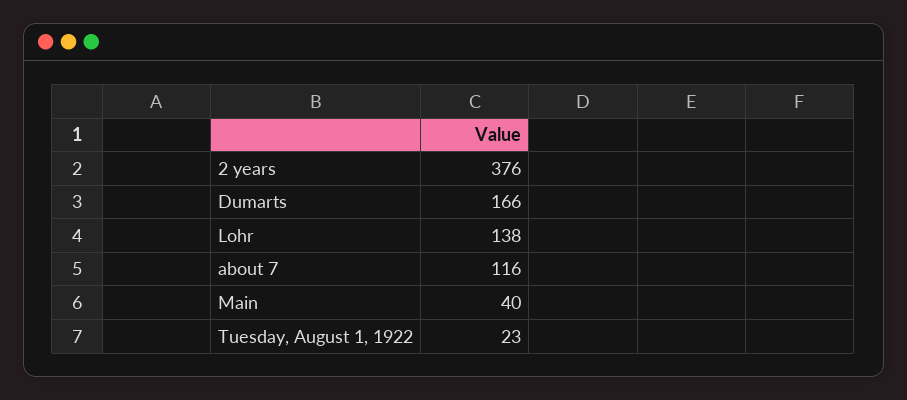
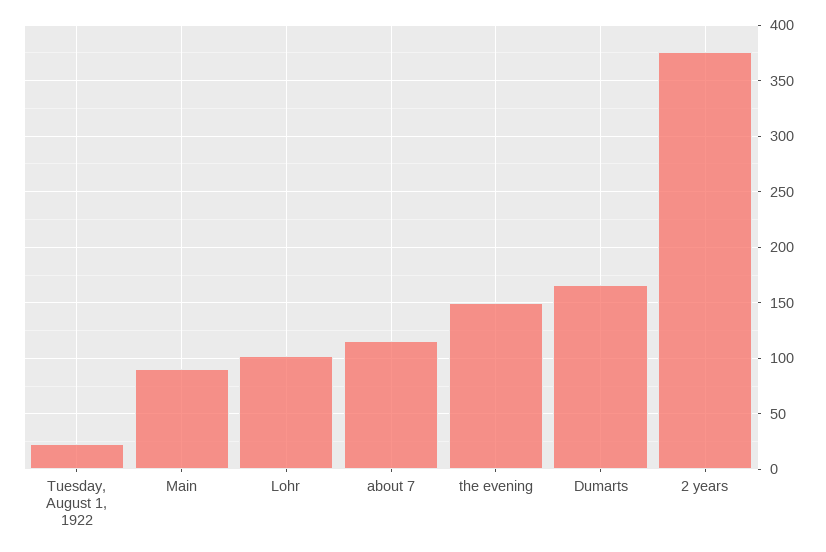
Lohr: 138 -> 100
Main: 40 -> 90
the evening: none -> 150

